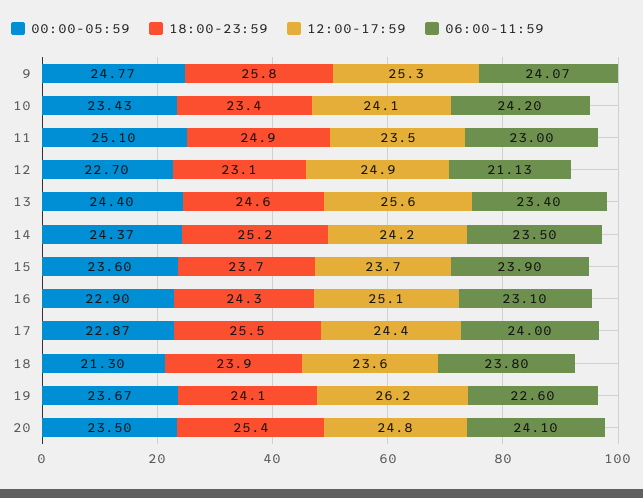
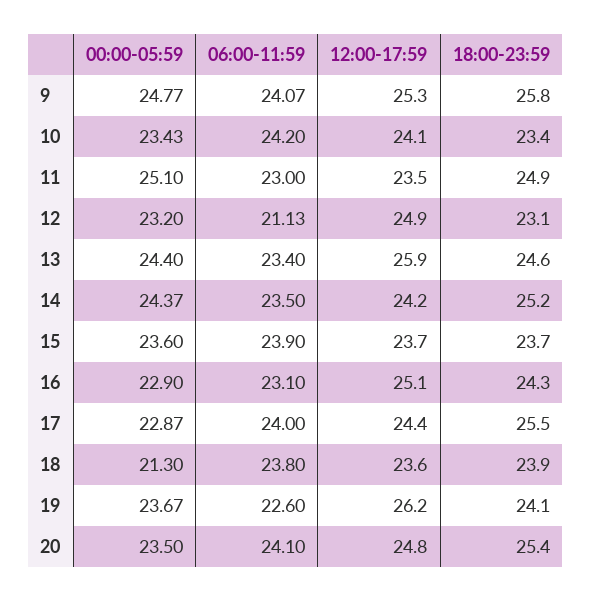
00:00-05:59, 12: 22.7 -> 23.2
12:00-17:59, 13: 25.6 -> 25.9

